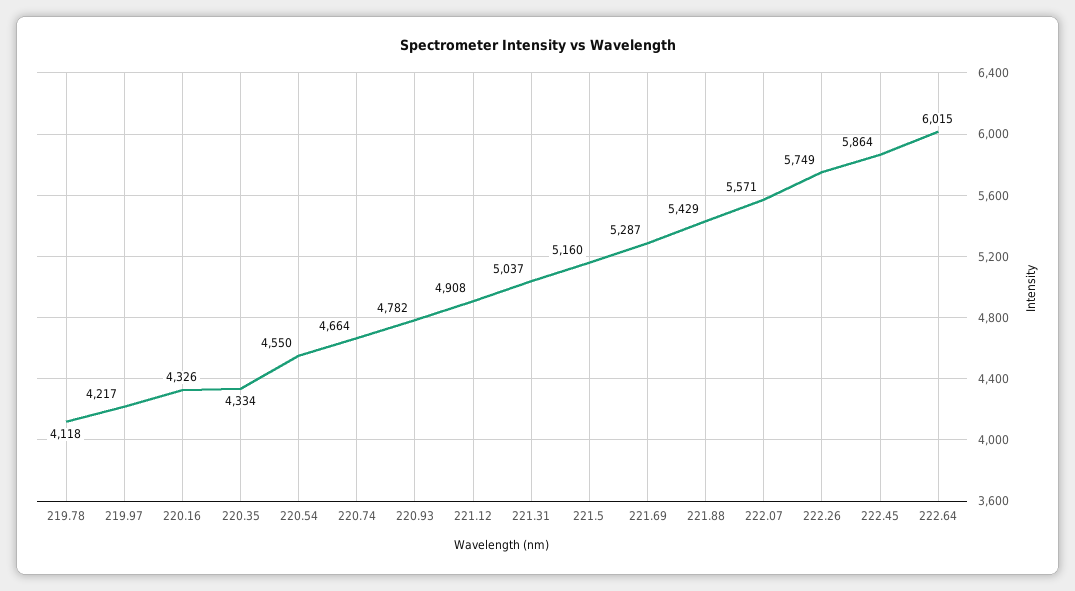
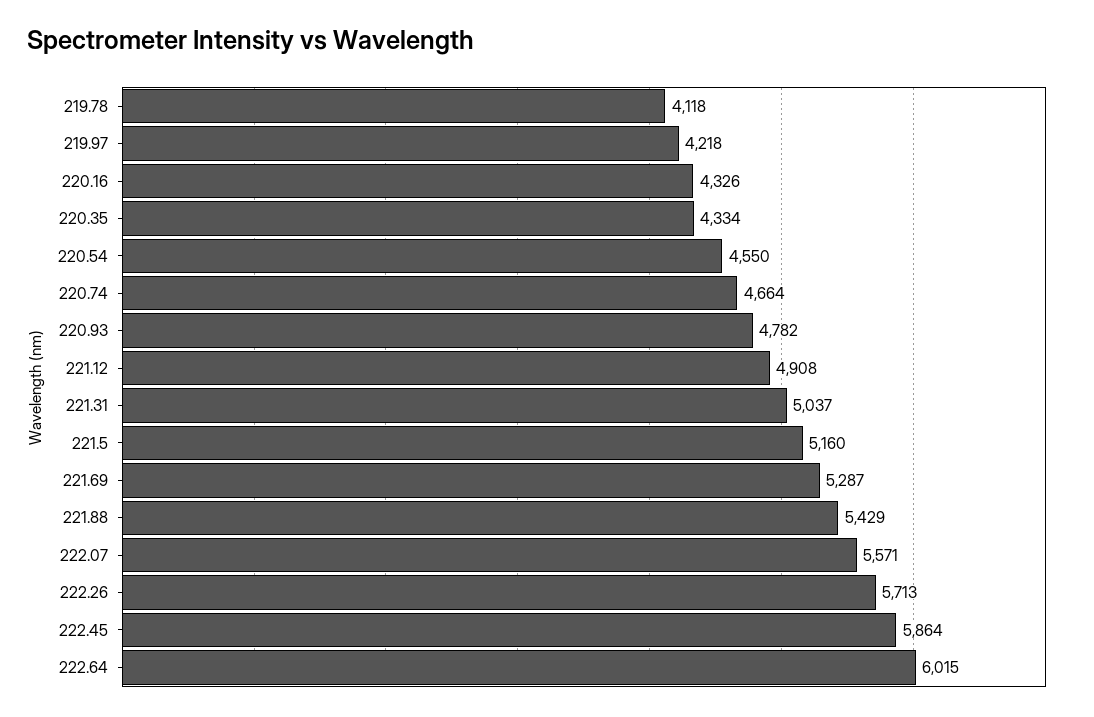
219.97: 4217 -> 4218
222.26: 5749 -> 5713

